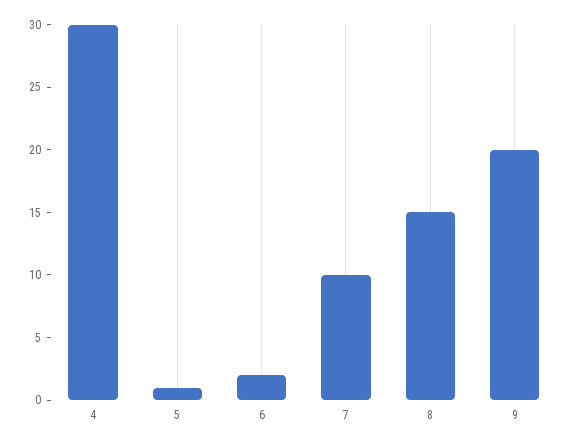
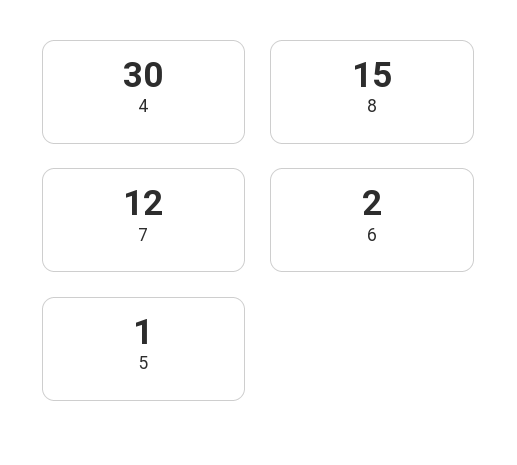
7: 10 -> 12
9: 20 -> none

